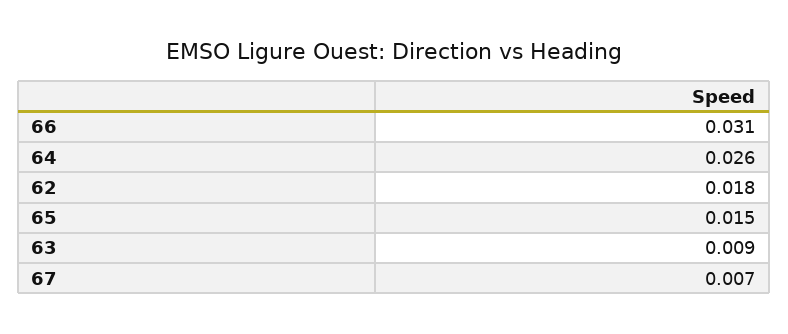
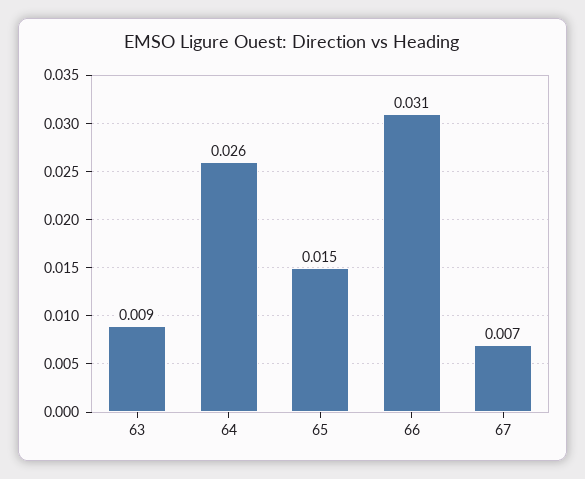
62: 0.018 -> none

